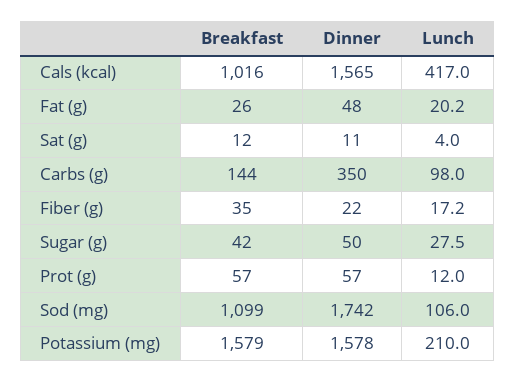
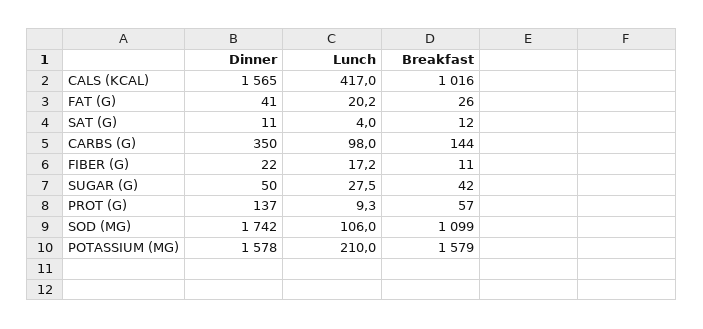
Dinner, Fat (g): 48 -> 41
Breakfast, Fiber (g): 35 -> 11
Dinner, Prot (g): 57 -> 137
Lunch, Prot (g): 12 -> 9.3

